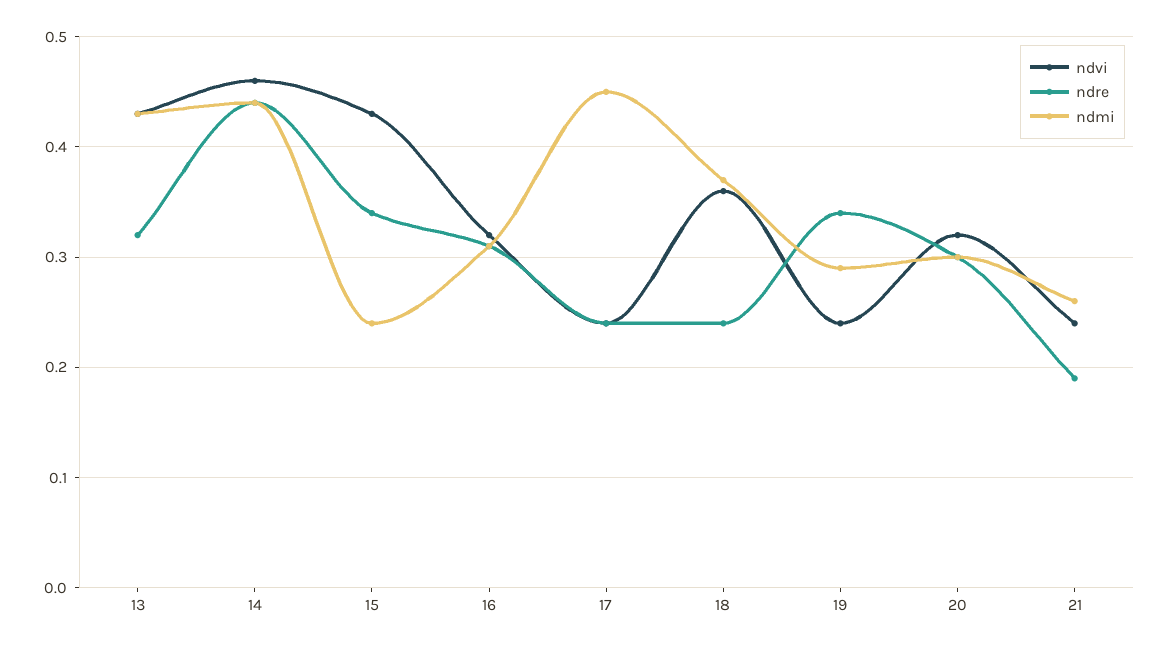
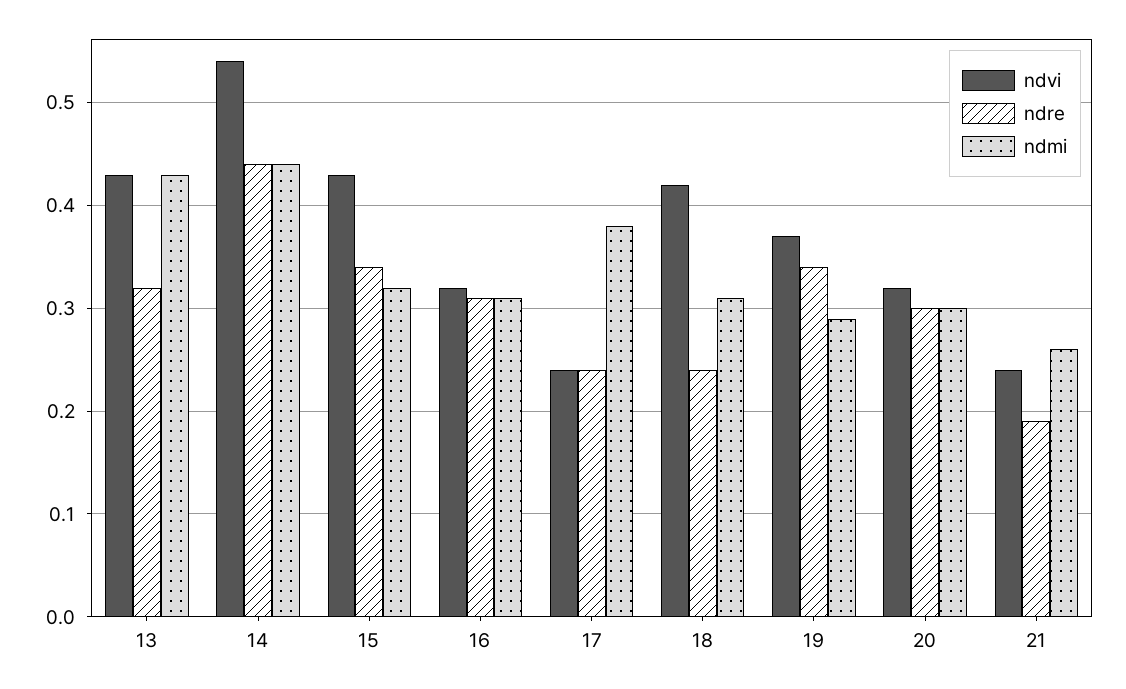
ndvi, 14: 0.46 -> 0.54
ndmi, 15: 0.24 -> 0.32
ndmi, 17: 0.45 -> 0.38
ndvi, 18: 0.36 -> 0.42
ndmi, 18: 0.37 -> 0.31
ndvi, 19: 0.24 -> 0.37

